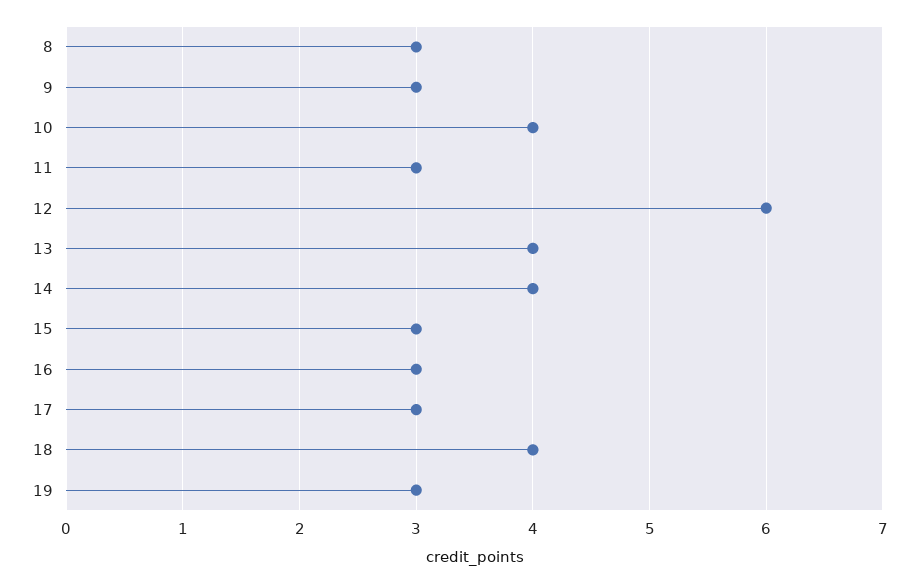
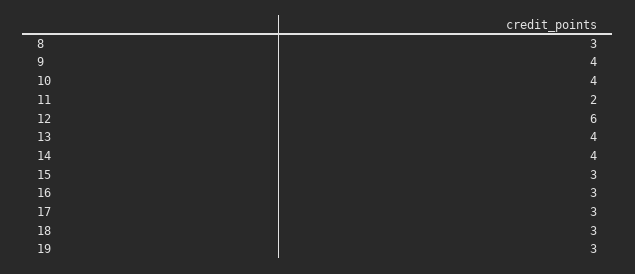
9: 3 -> 4
11: 3 -> 2
18: 4 -> 3

